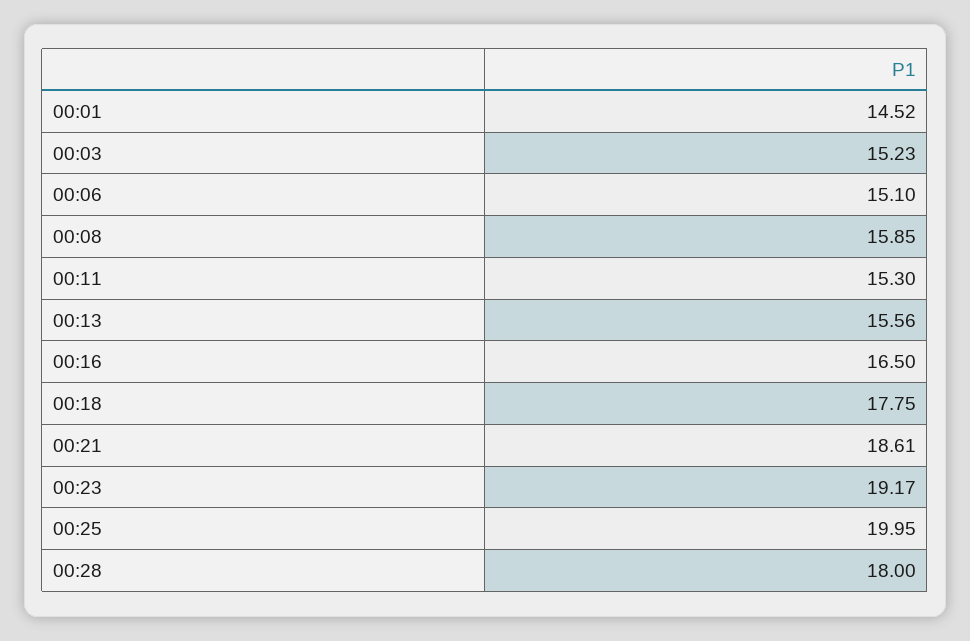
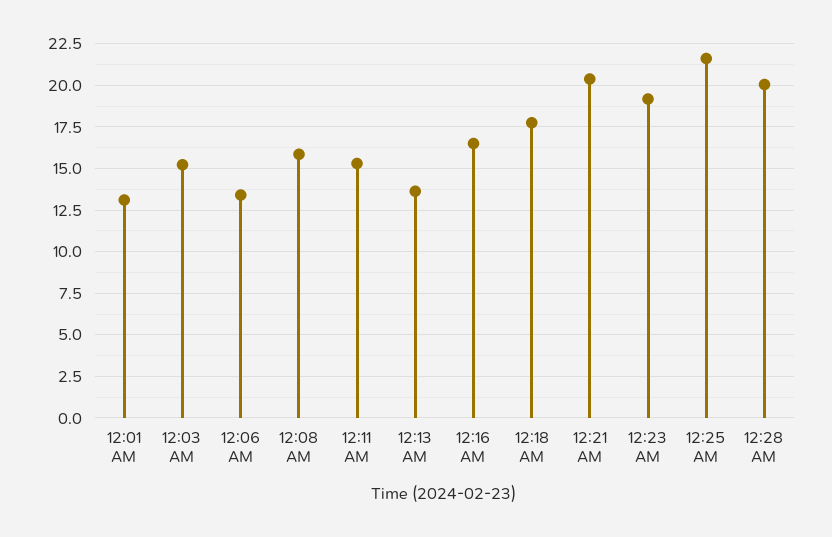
00:01: 14.52 -> 13
00:06: 15.1 -> 13.5
00:13: 15.56 -> 13.5
00:21: 18.61 -> 20.5
00:25: 19.95 -> 21.5
00:28: 18 -> 20

